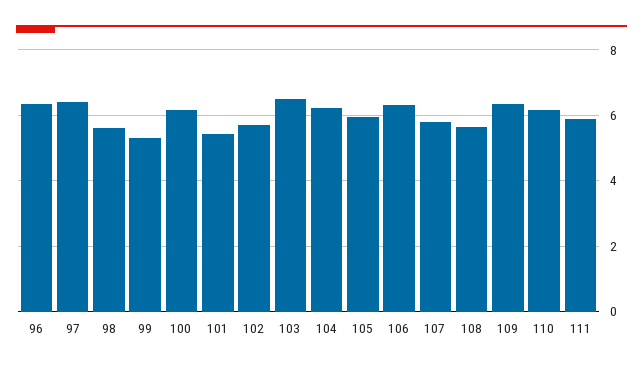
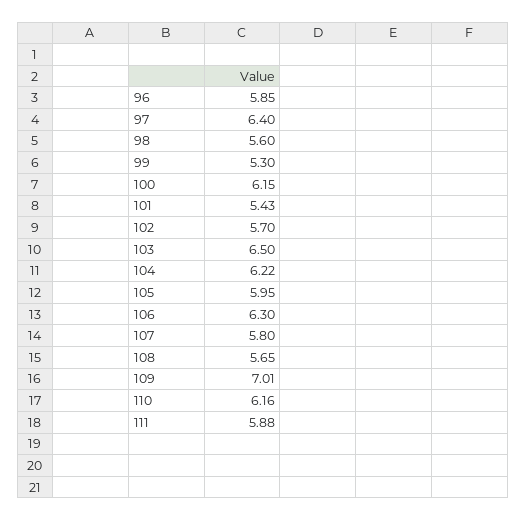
96: 6.4 -> 5.85
109: 6.4 -> 7.01

